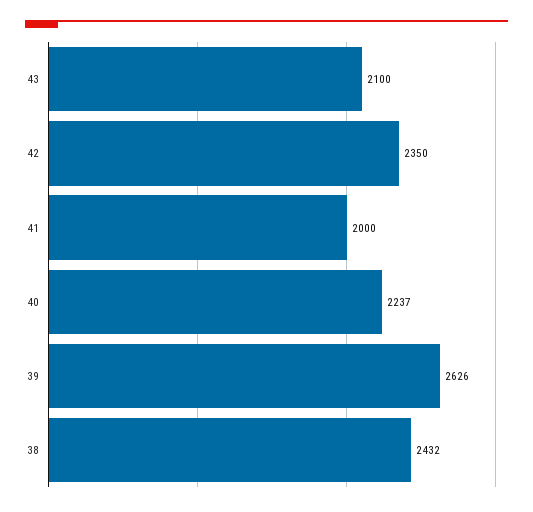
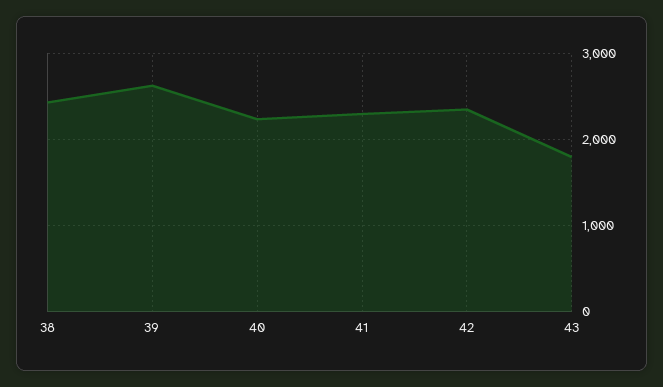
43: 2100 -> 1800
41: 2000 -> 2300

